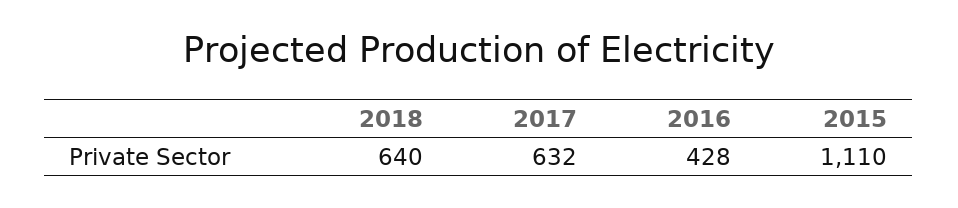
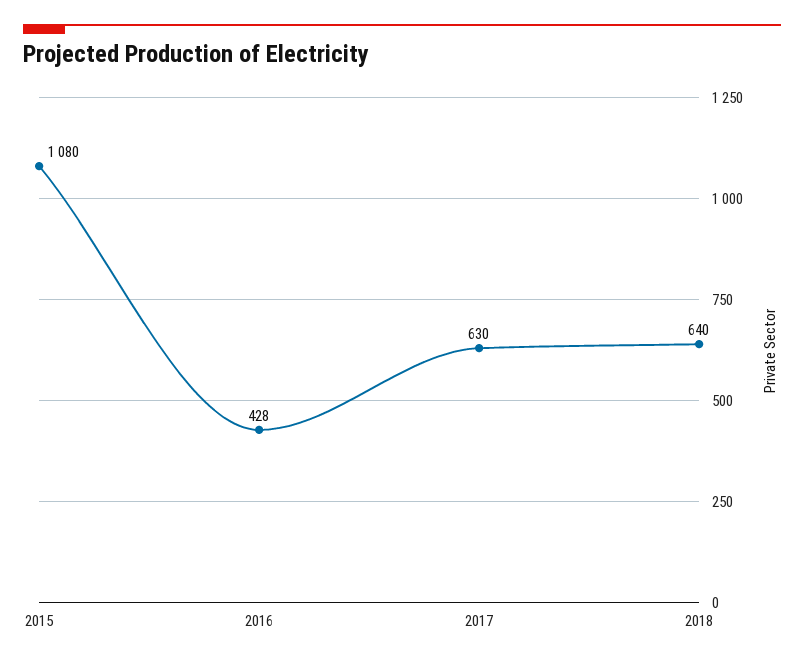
2017: 632 -> 630
2015: 1110 -> 1080

